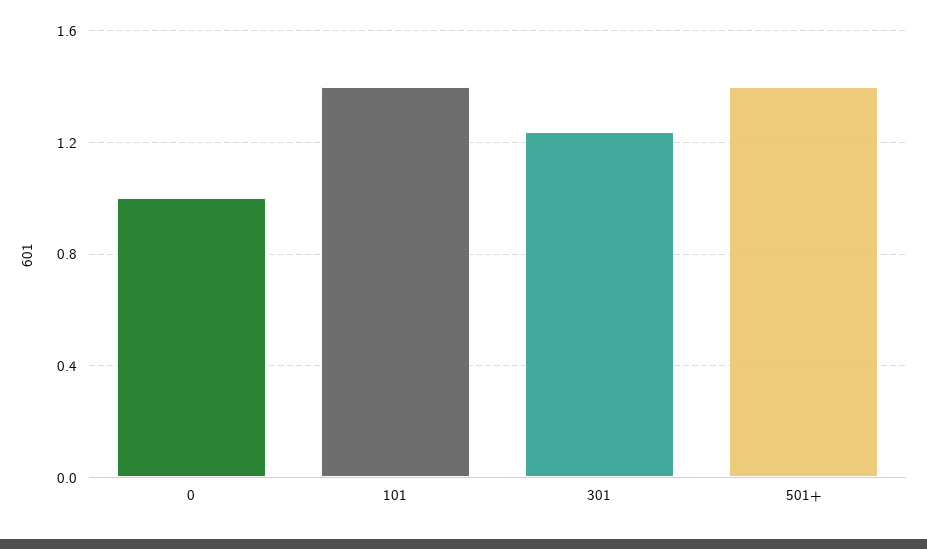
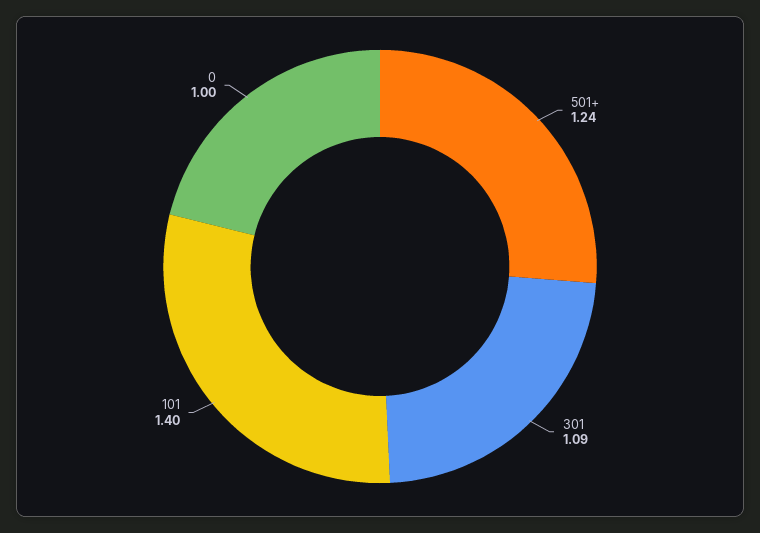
301: 1.25 -> 1.09
501+: 1.4 -> 1.24

